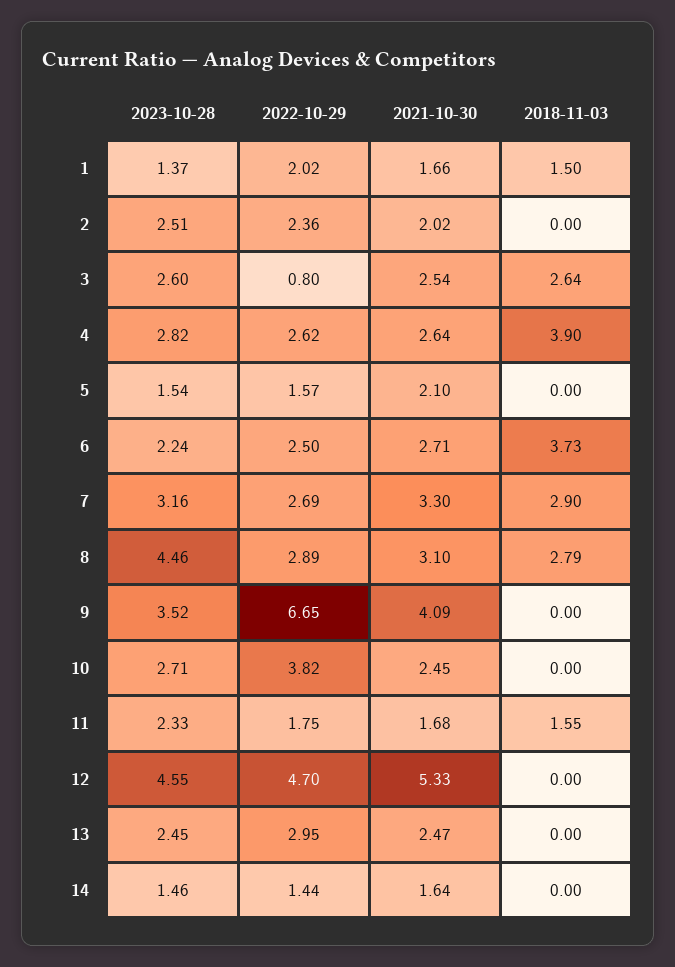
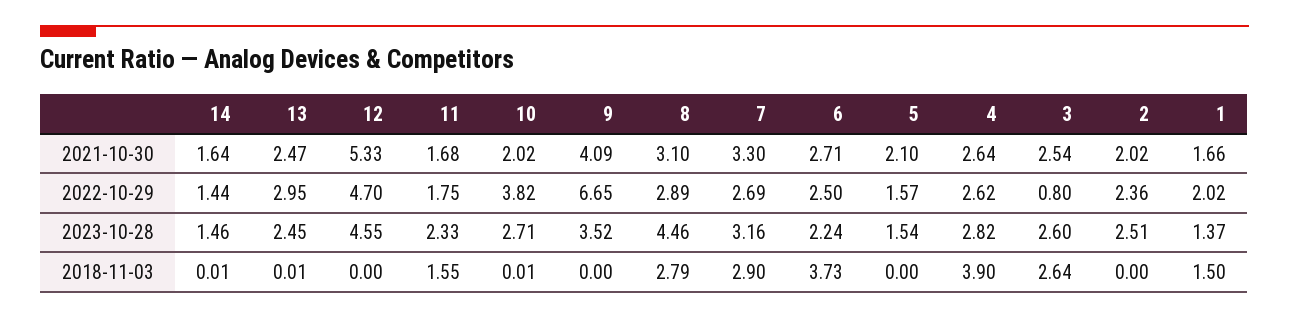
2021-10-30, 10: 2.45 -> 2.02
2018-11-03, 10: 0 -> 0.01
2018-11-03, 13: 0 -> 0.01
2018-11-03, 14: 0 -> 0.01

